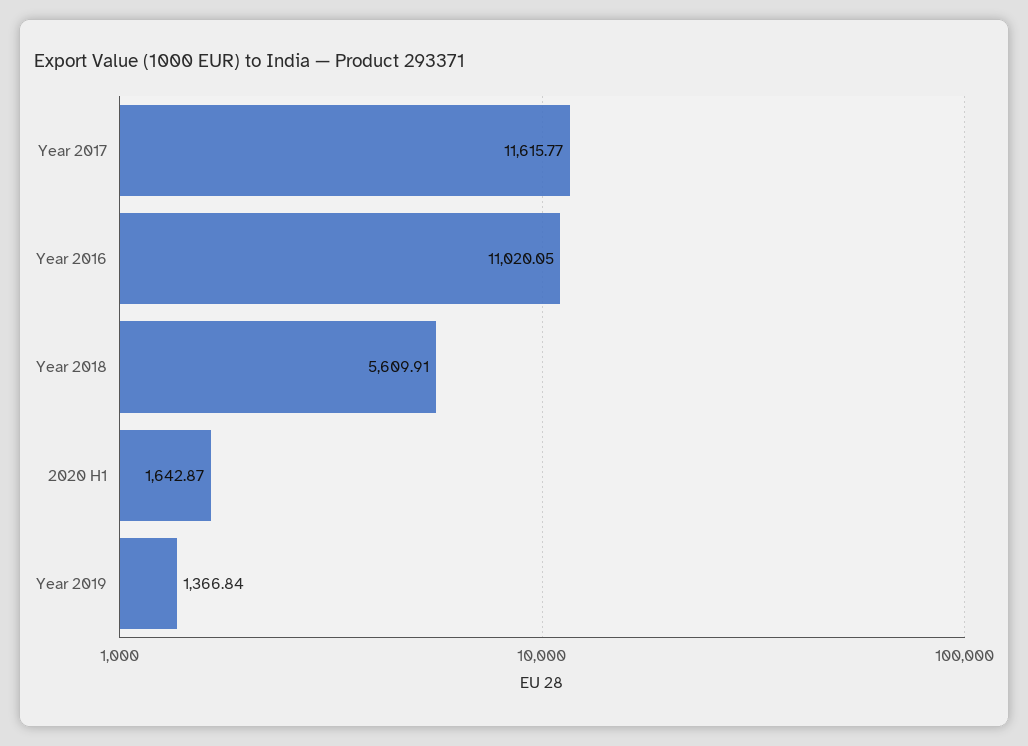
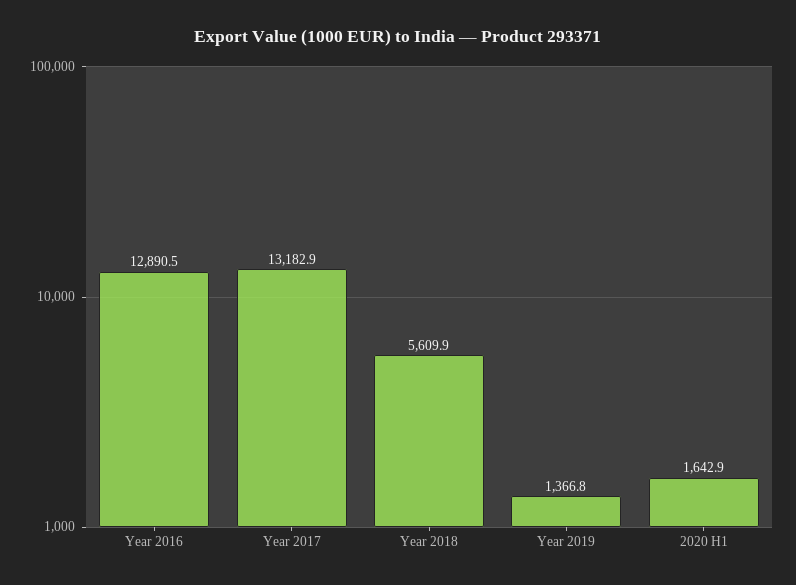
Year 2017: 11615.77 -> 13182.9
Year 2016: 11020.05 -> 12890.5

